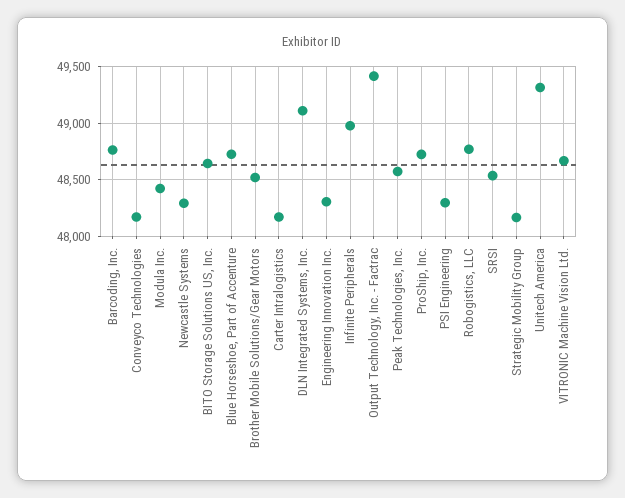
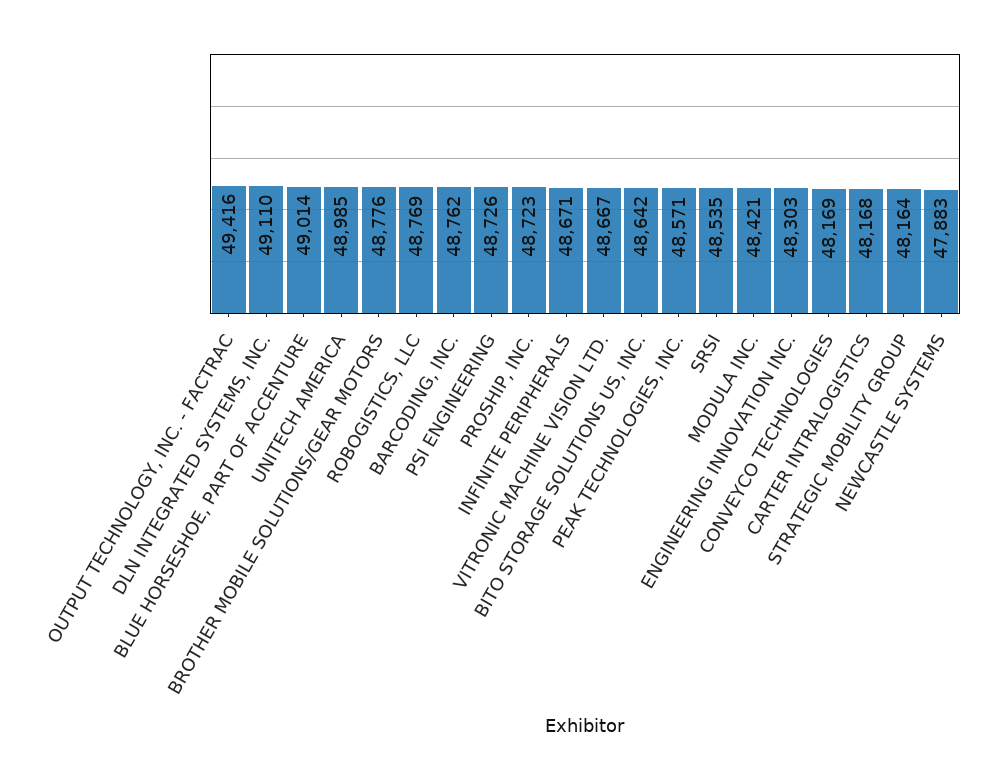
Newcastle Systems: 48300 -> 47883
Blue Horseshoe, Part of Accenture: 48700 -> 49014
Brother Mobile Solutions/Gear Motors: 48500 -> 48776
Infinite Peripherals: 49000 -> 48671
PSI Engineering: 48300 -> 48726
Unitech America: 49300 -> 48985

